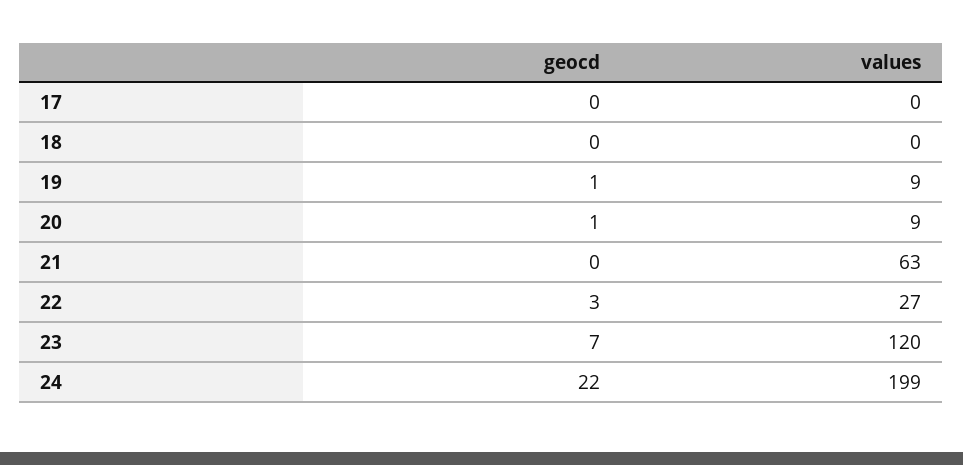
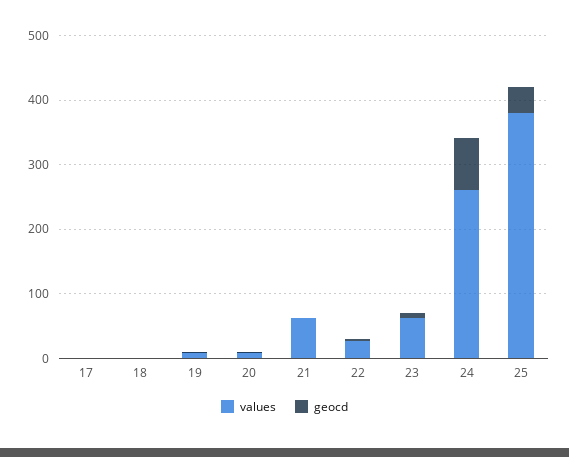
values, 23: 120 -> 60
geocd, 24: 22 -> 80
values, 24: 199 -> 260
values, 25: none -> 380
geocd, 25: none -> 40

